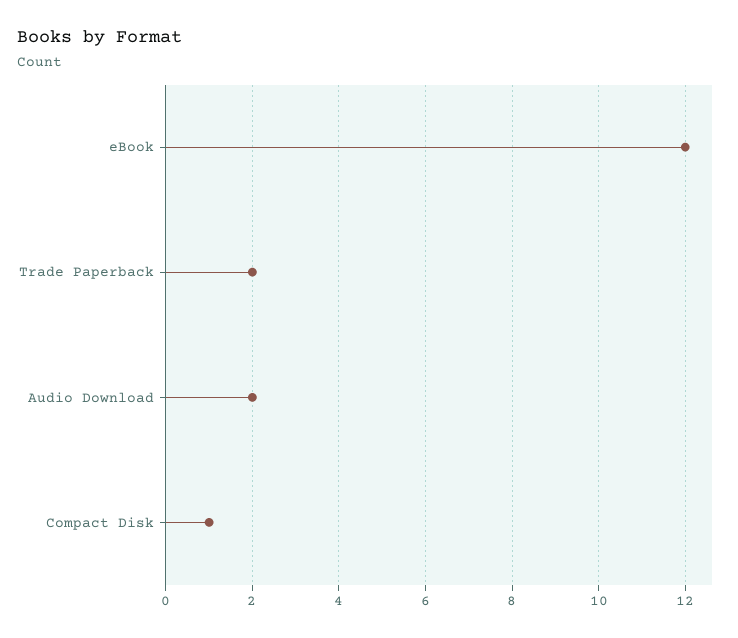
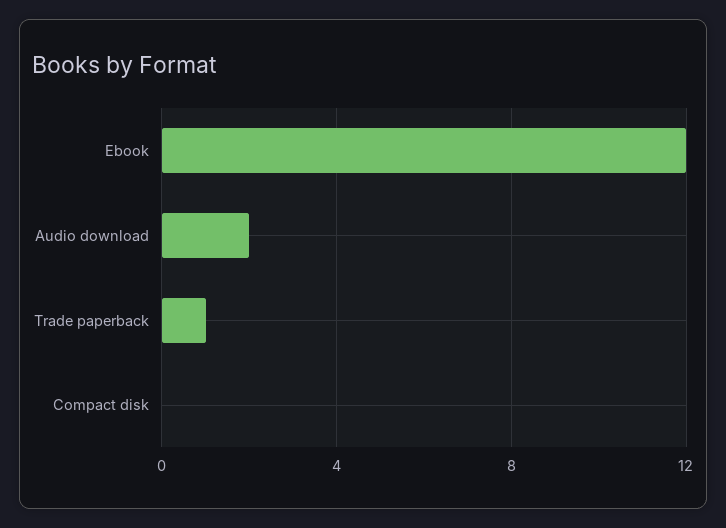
Trade Paperback: 2 -> 1
Compact Disk: 1 -> 0

